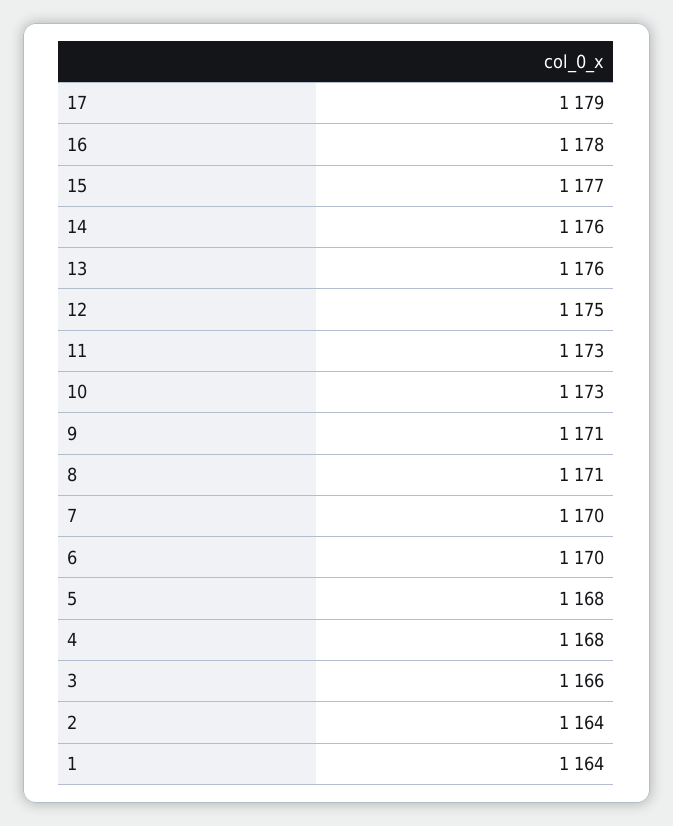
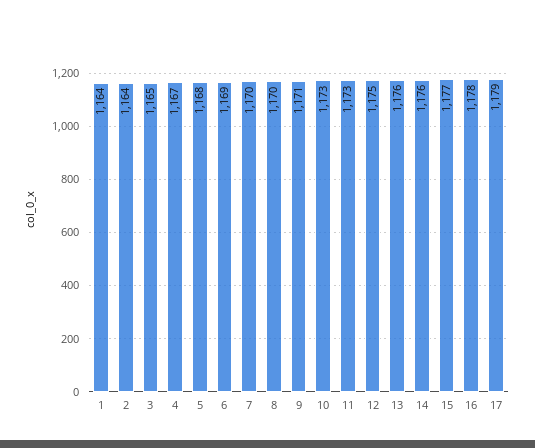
8: 1171 -> 1170
6: 1170 -> 1169
4: 1168 -> 1167
3: 1166 -> 1165

